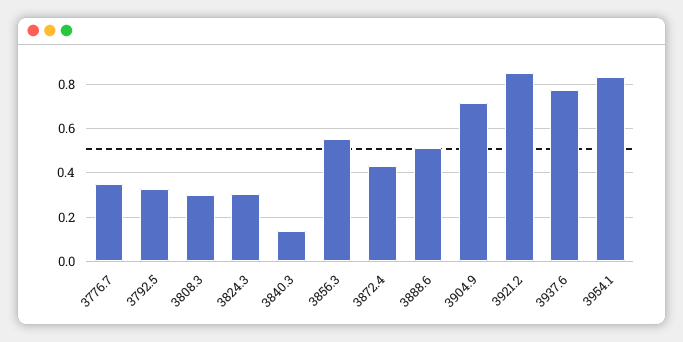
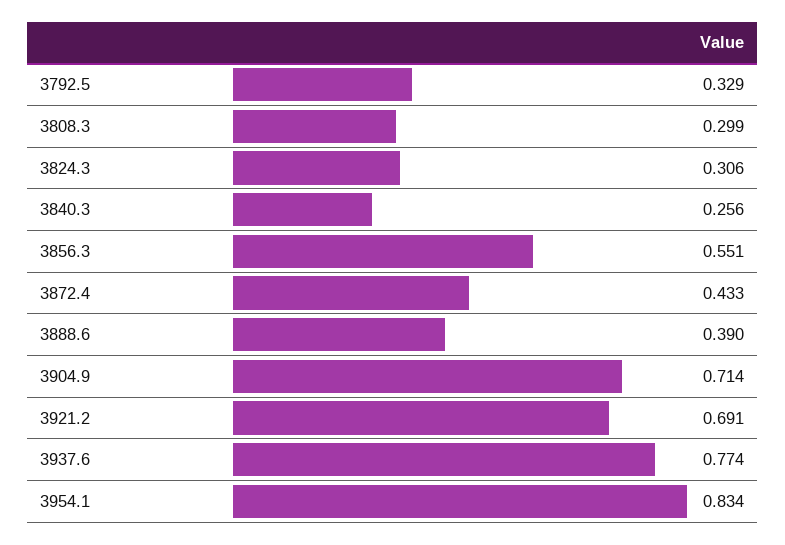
3776.7: 0.35 -> none
3840.3: 0.15 -> 0.256
3888.6: 0.5 -> 0.39
3921.2: 0.85 -> 0.691

